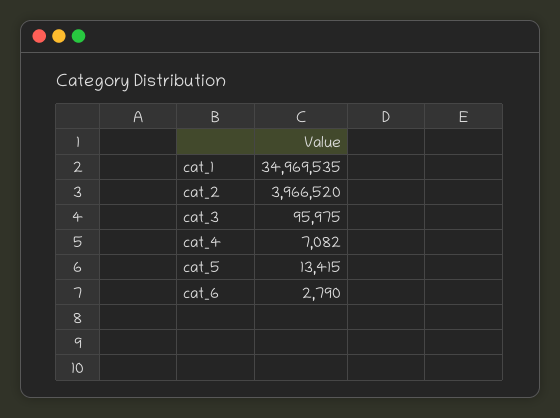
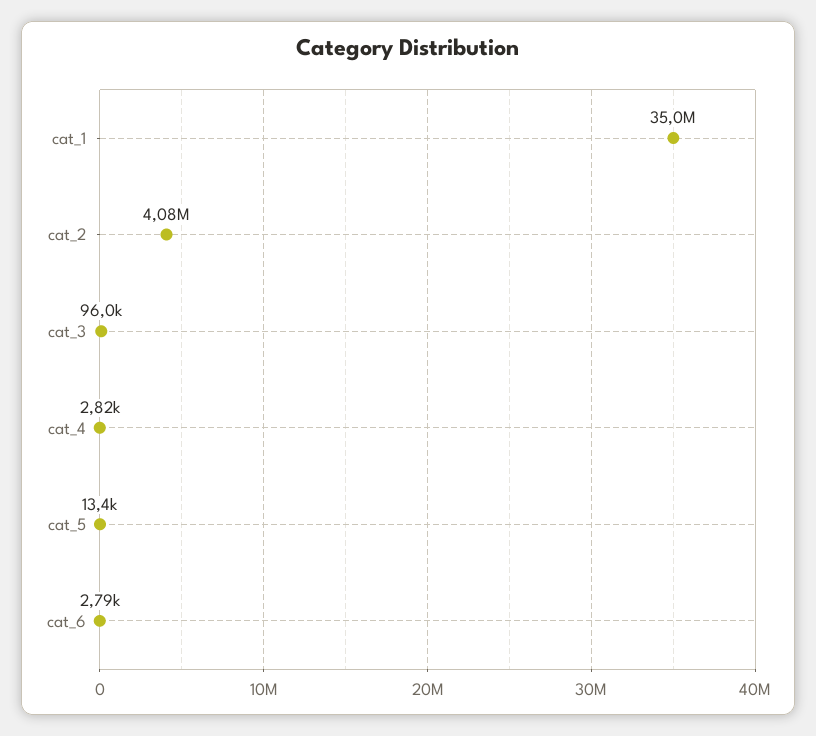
cat_2: 3966520 -> 4080000
cat_4: 7082 -> 2820

